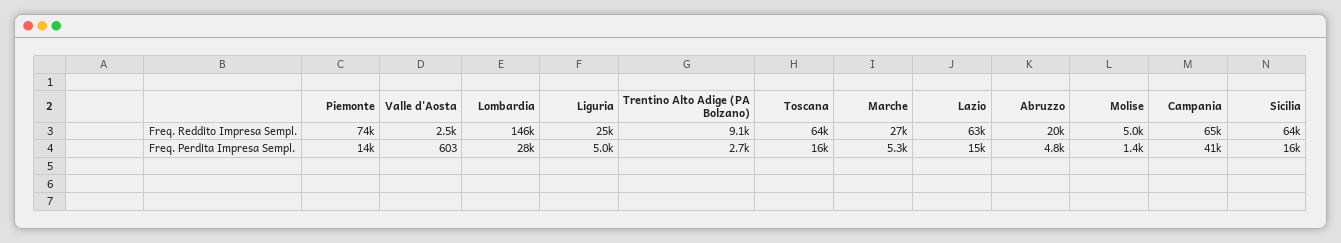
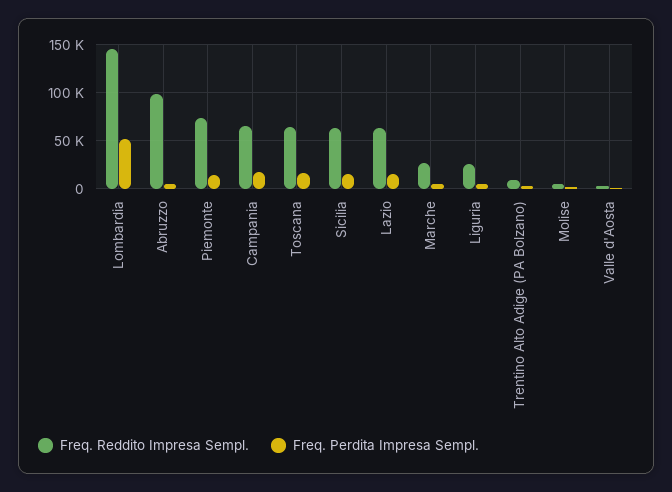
Freq. Reddito Impresa Sempl., Abruzzo: 20000 -> 100000
Freq. Perdita Impresa Sempl., Lombardia: 28000 -> 50000
Freq. Perdita Impresa Sempl., Campania: 41000 -> 20000

